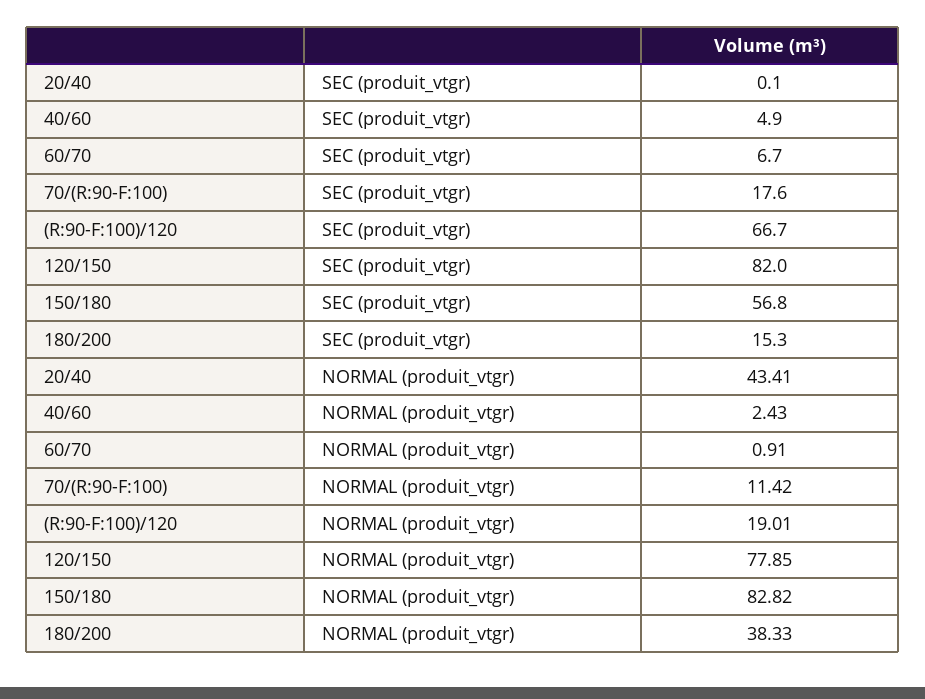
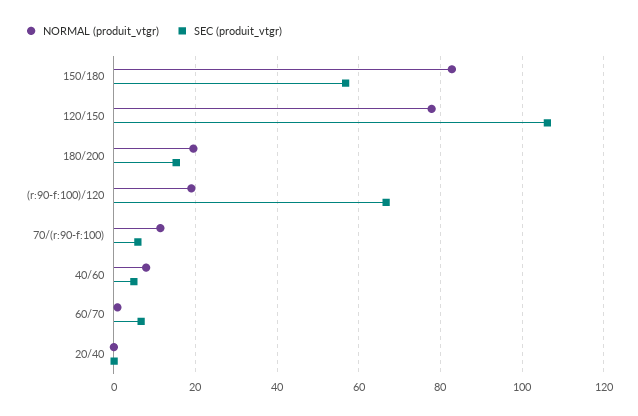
SEC (produit_vtgr), 70/(R:90-F:100): 17.6 -> 6
SEC (produit_vtgr), 120/150: 82 -> 106
NORMAL (produit_vtgr), 20/40: 43.41 -> 0
NORMAL (produit_vtgr), 40/60: 2.43 -> 8
NORMAL (produit_vtgr), 180/200: 38.33 -> 20

